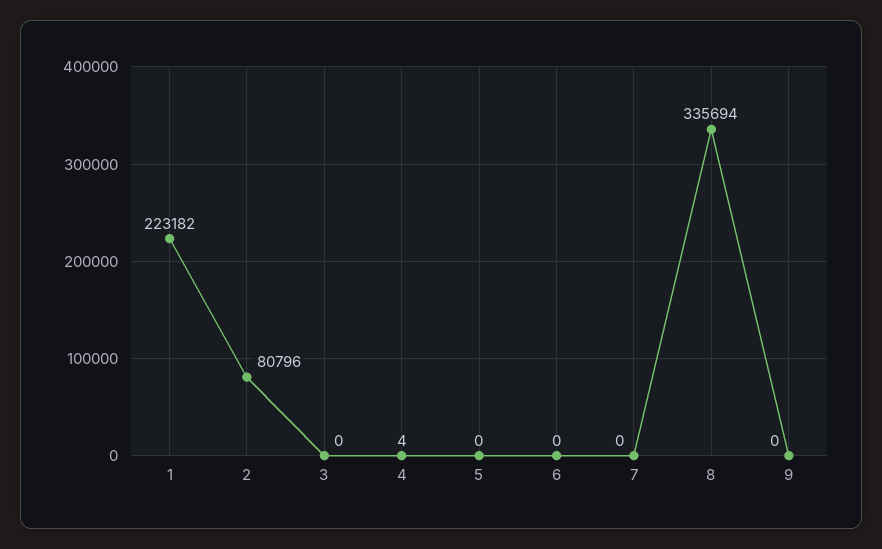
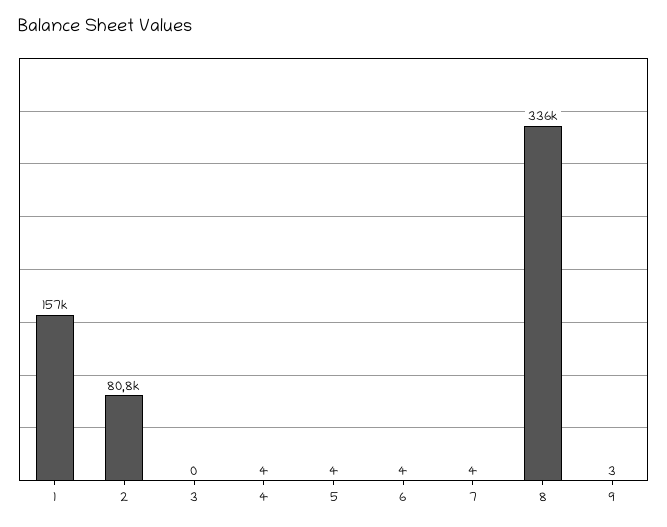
1: 223182 -> 157000
5: 0 -> 4
6: 0 -> 4
7: 0 -> 4
9: 0 -> 3

